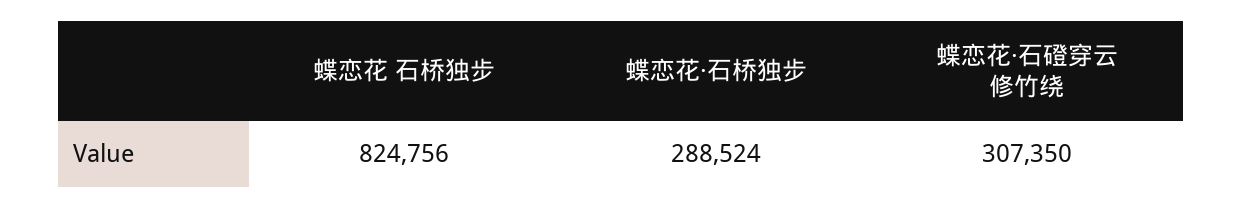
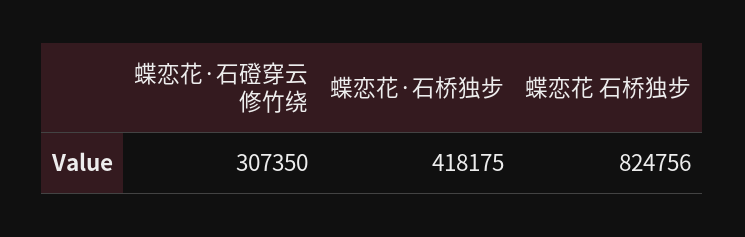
蝶恋花·石桥独步: 288524 -> 418175

